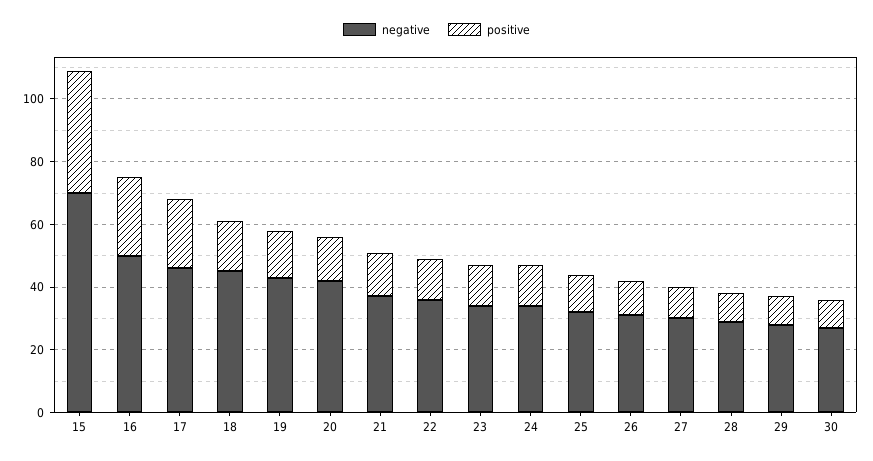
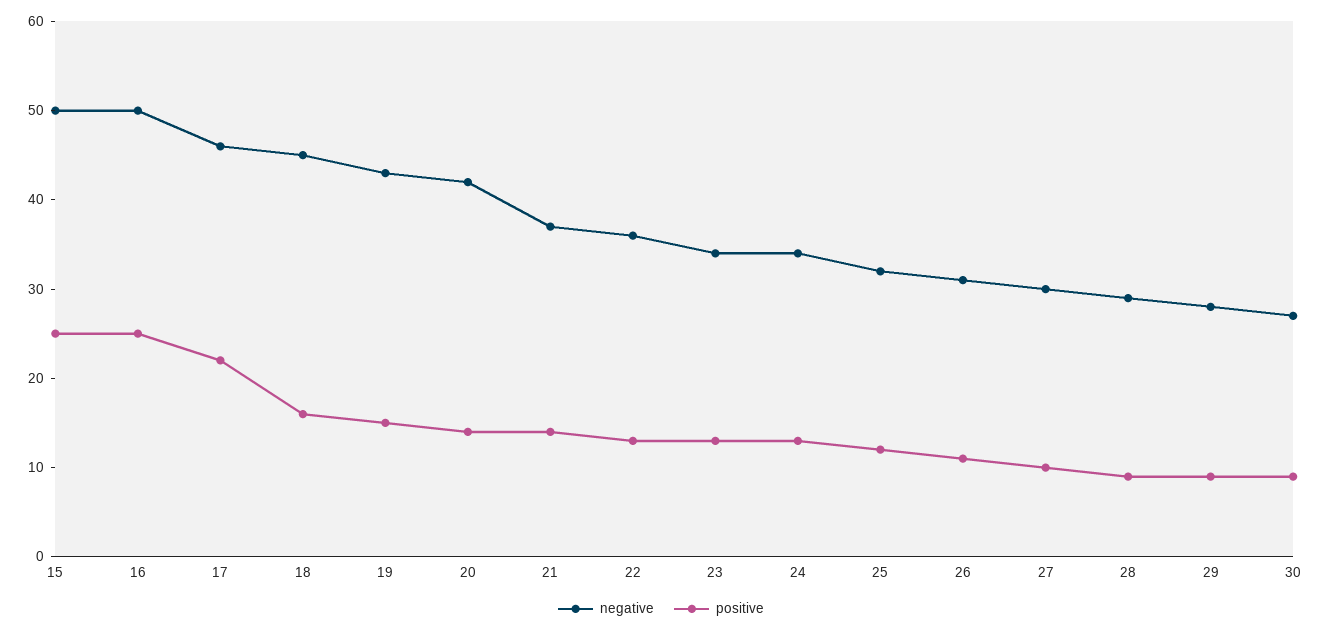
negative, 15: 70 -> 50
positive, 15: 40 -> 25

